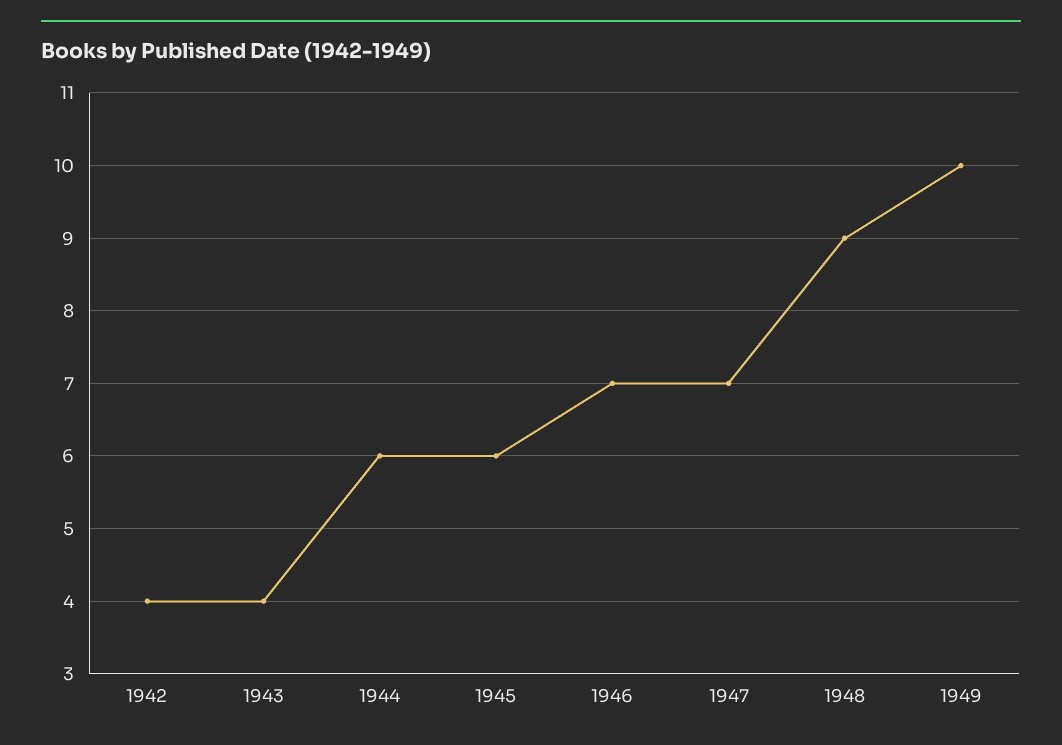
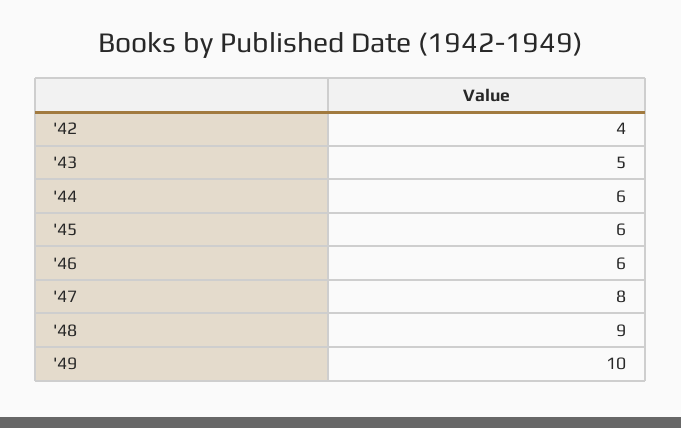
1943: 4 -> 5
1946: 7 -> 6
1947: 7 -> 8

